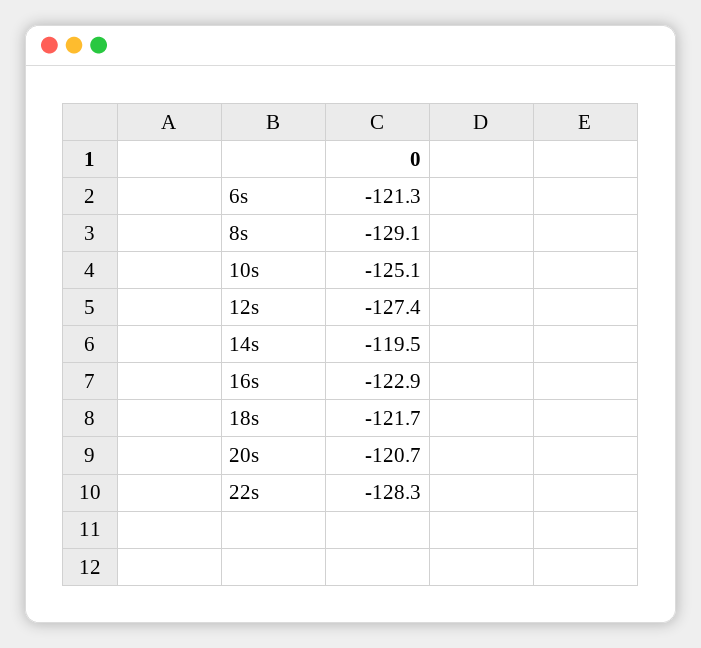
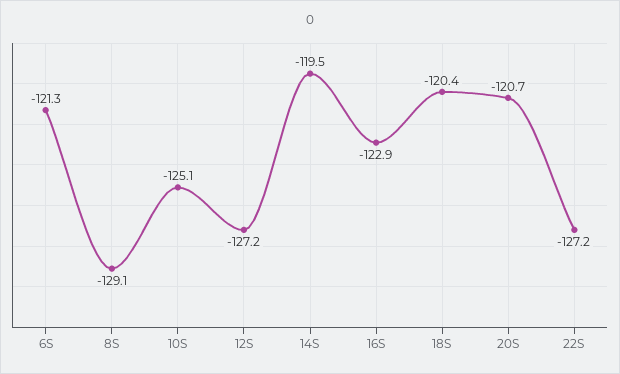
12s: -127.4 -> -127.2
18s: -121.7 -> -120.4
22s: -128.3 -> -127.2

